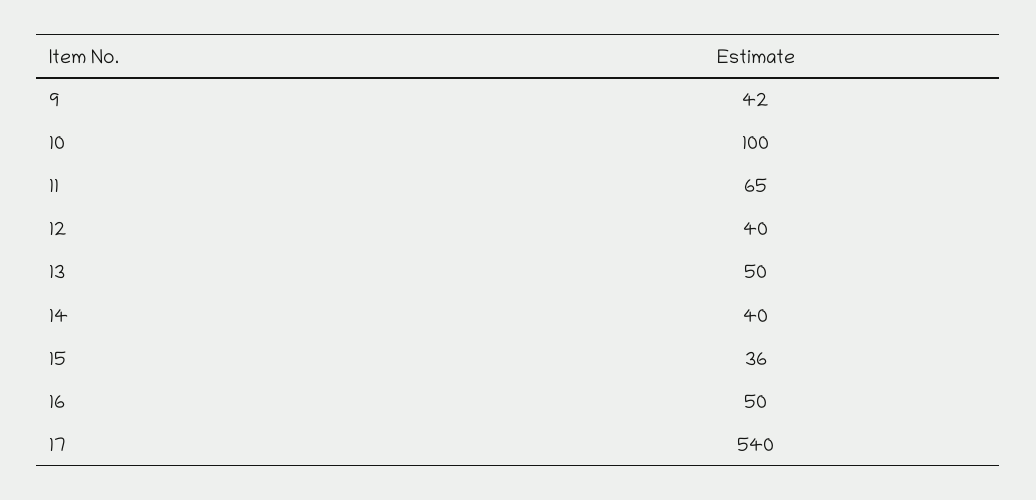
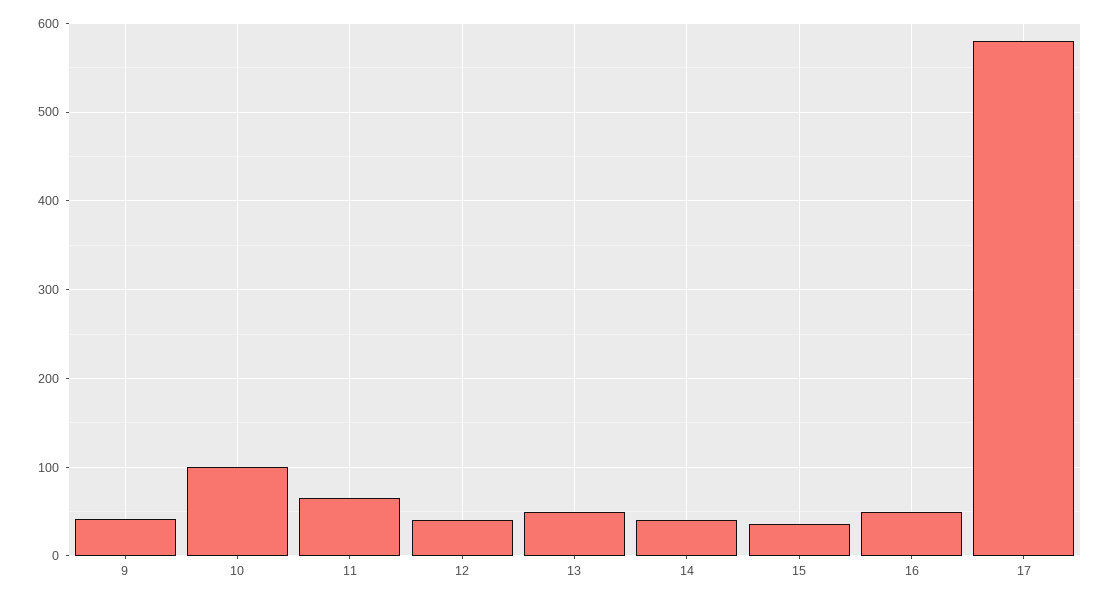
17: 540 -> 580

